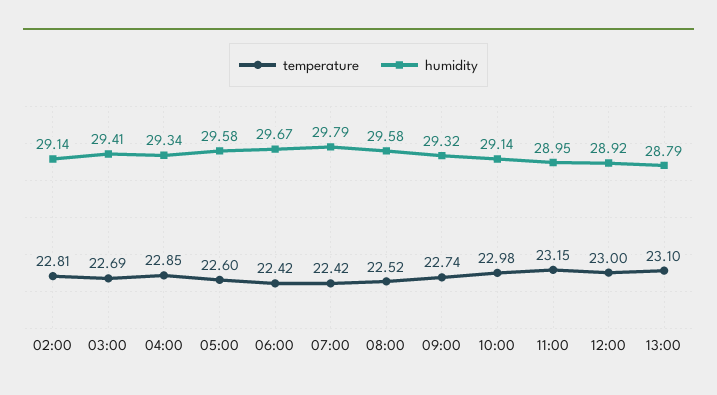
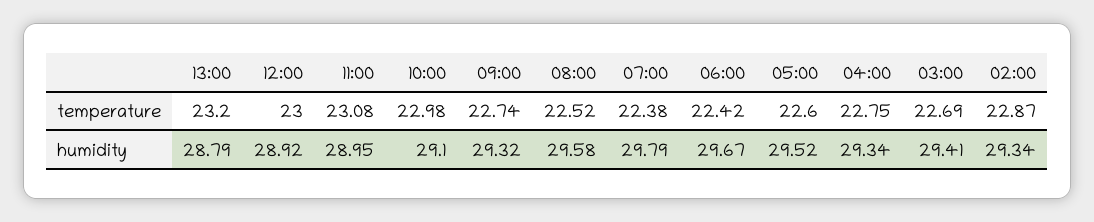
temperature, 02:00: 22.81 -> 22.87
humidity, 02:00: 29.14 -> 29.34
temperature, 04:00: 22.85 -> 22.75
humidity, 05:00: 29.58 -> 29.52
temperature, 07:00: 22.42 -> 22.38
humidity, 10:00: 29.14 -> 29.1
temperature, 11:00: 23.15 -> 23.08
temperature, 13:00: 23.1 -> 23.2

